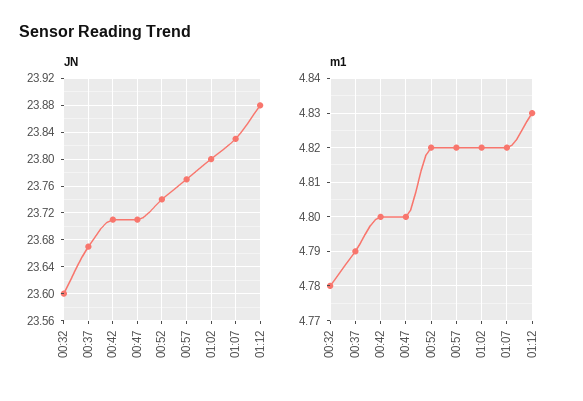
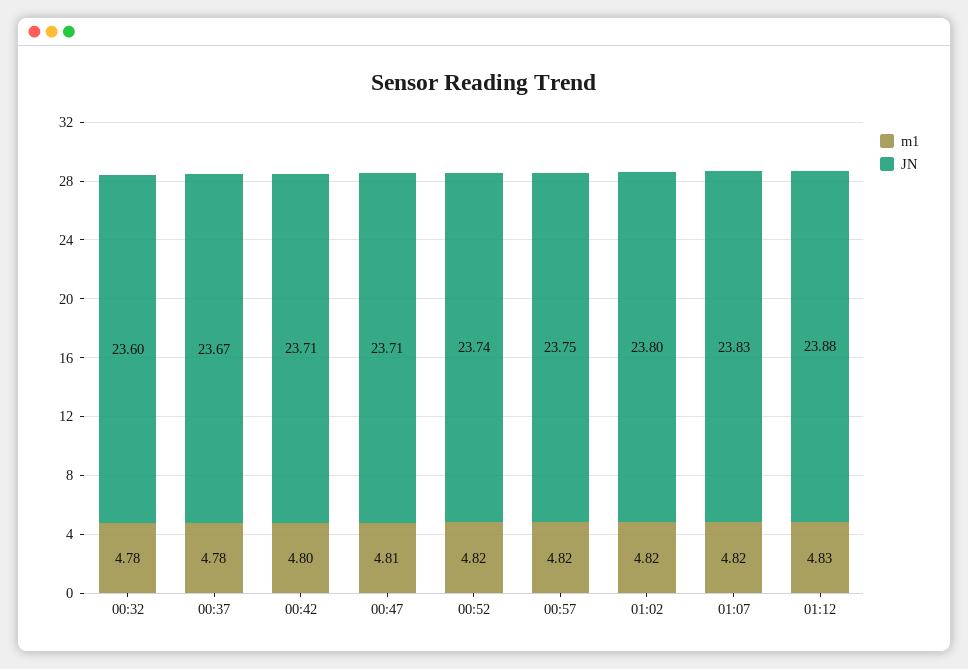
JN, 00:57: 23.77 -> 23.75
m1, 00:37: 4.79 -> 4.78
m1, 00:47: 4.8 -> 4.81

